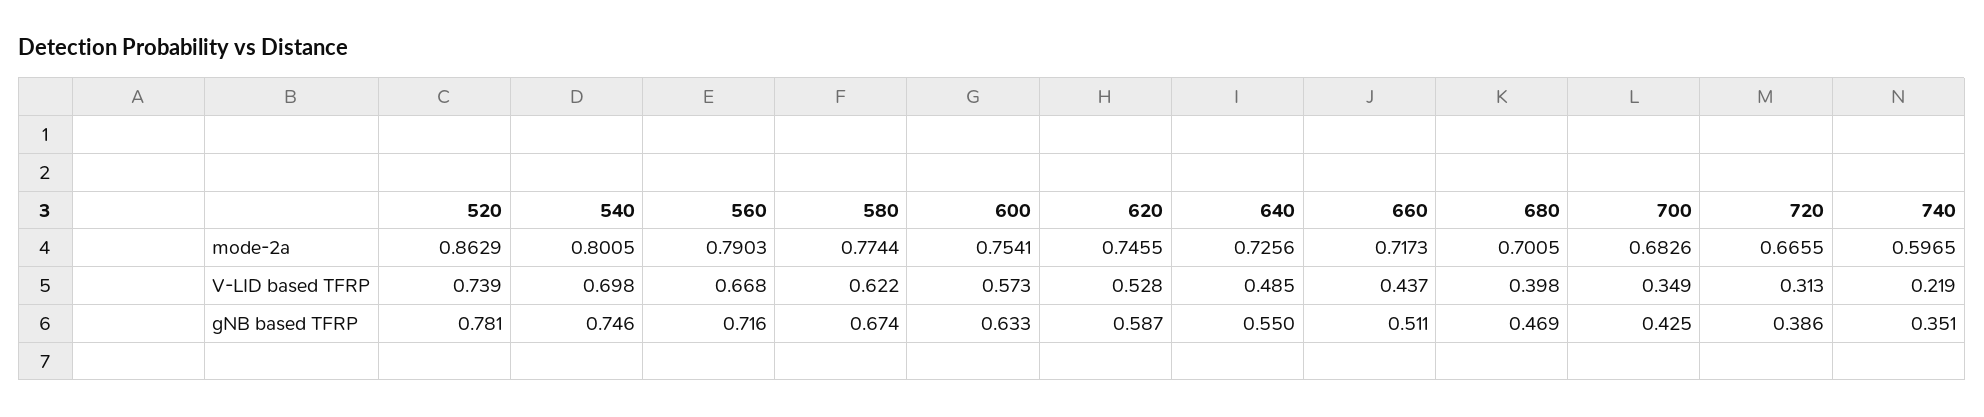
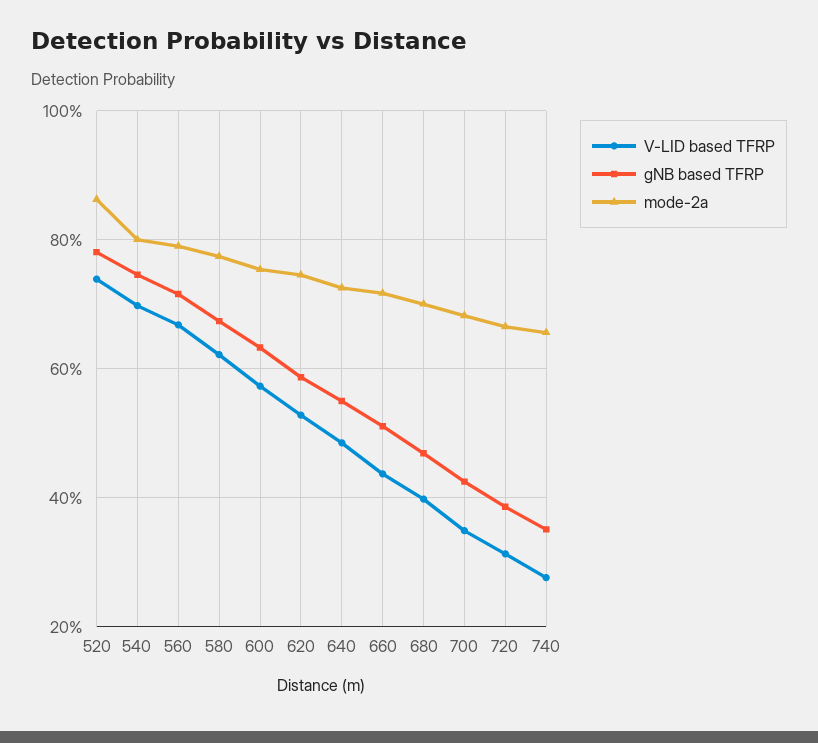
mode-2a, 740: 0.5965 -> 0.66
V-LID based TFRP, 740: 0.219 -> 0.28

